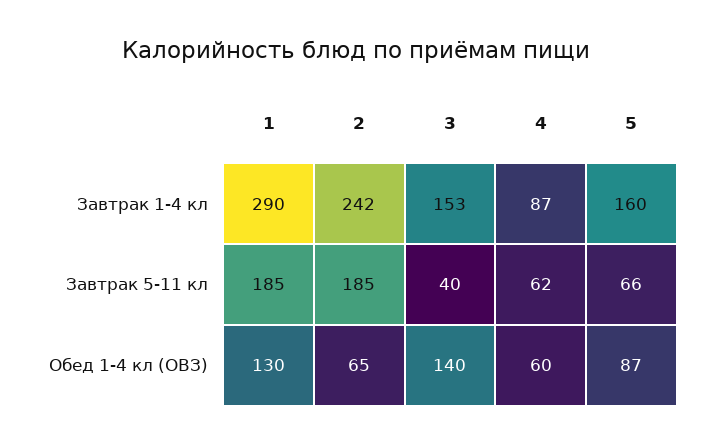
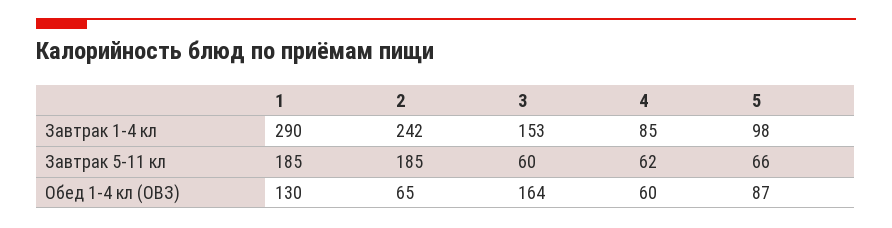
4, Завтрак 1-4 кл: 87 -> 85
5, Завтрак 1-4 кл: 160 -> 98
3, Завтрак 5-11 кл: 40 -> 60
3, Обед 1-4 кл (ОВЗ): 140 -> 164

